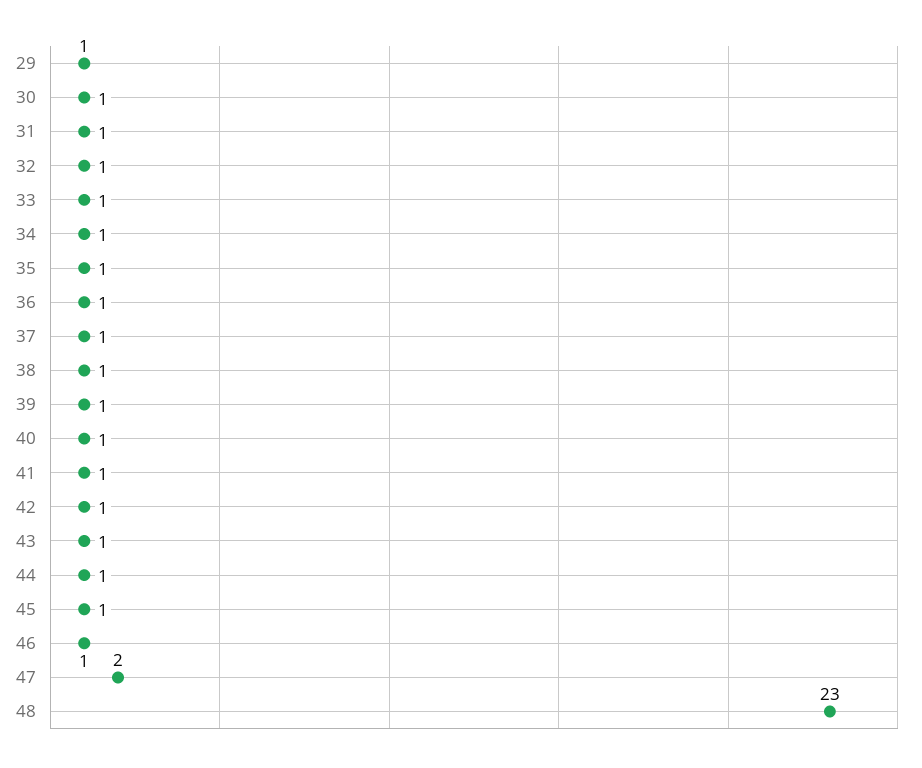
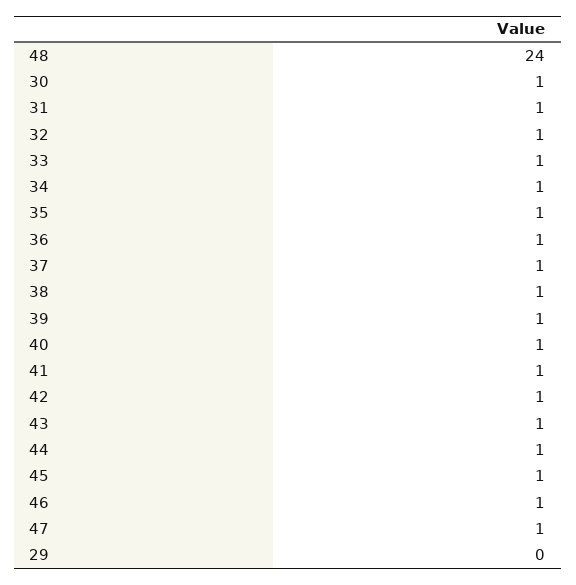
29: 1 -> 0
47: 2 -> 1
48: 23 -> 24

